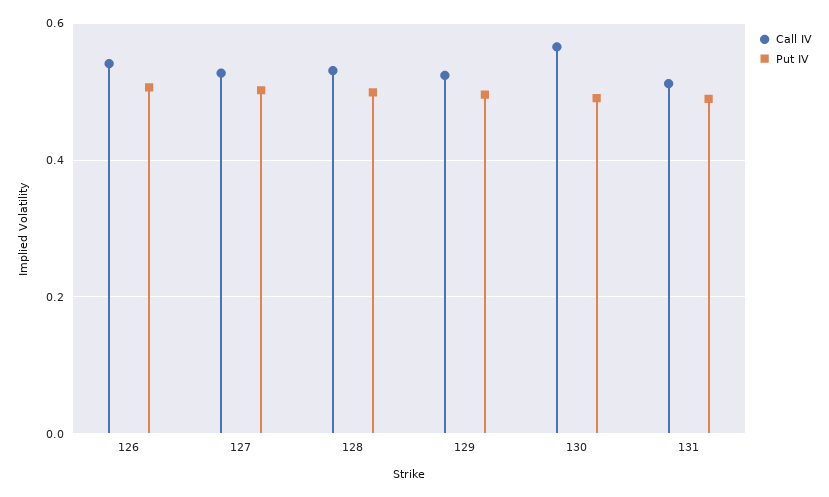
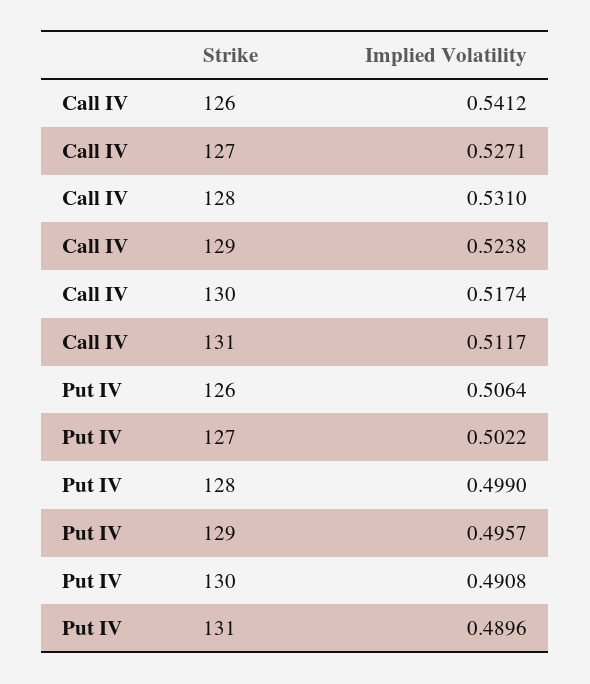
Call IV, 130: 0.56 -> 0.5174

